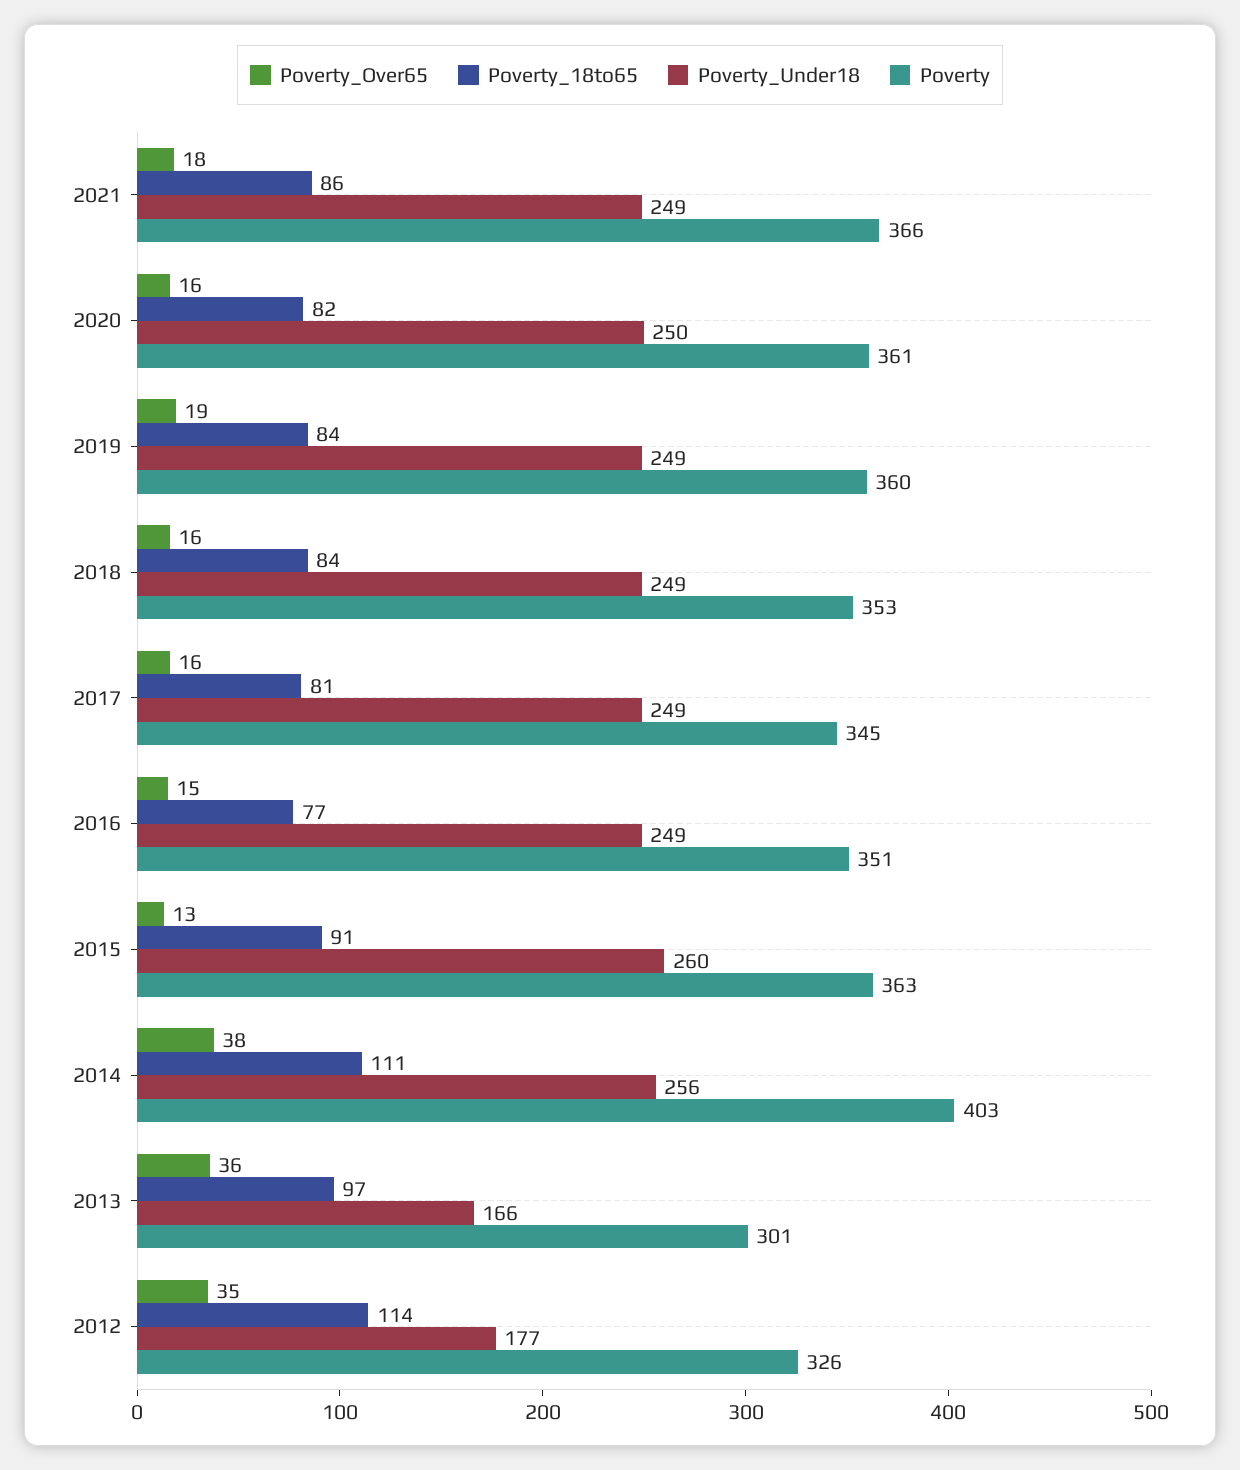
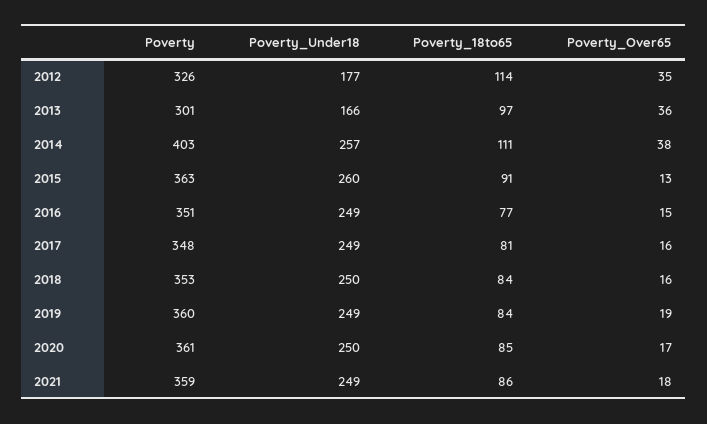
Poverty, 2021: 366 -> 359
Poverty_Over65, 2020: 16 -> 17
Poverty_18to65, 2020: 82 -> 85
Poverty_Under18, 2018: 249 -> 250
Poverty, 2017: 345 -> 348
Poverty_Under18, 2014: 256 -> 257

